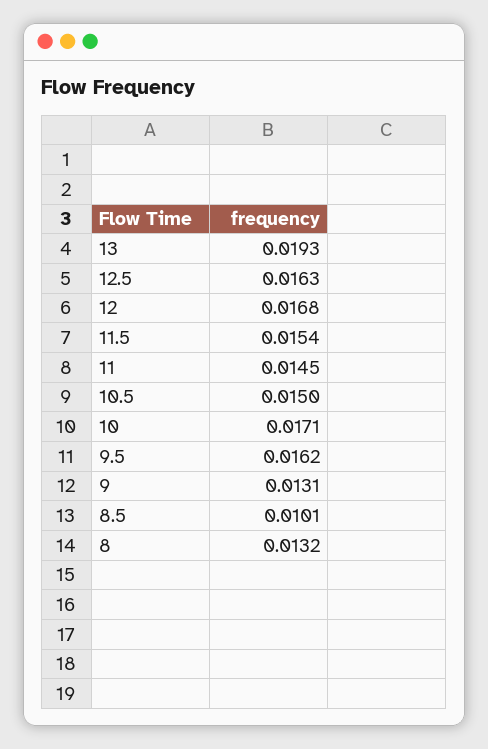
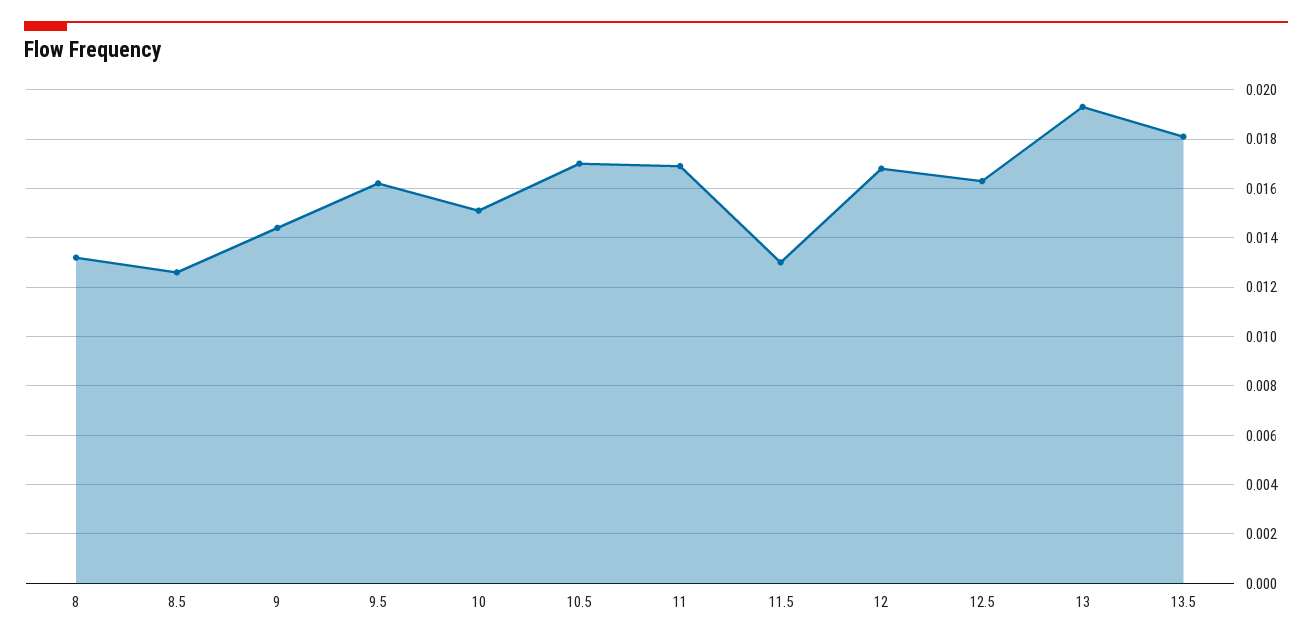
11.5: 0.0154 -> 0.013
11: 0.0145 -> 0.017
10.5: 0.015 -> 0.017
10: 0.0171 -> 0.015
9: 0.0131 -> 0.0145
8.5: 0.0101 -> 0.0125
13.5: none -> 0.018

